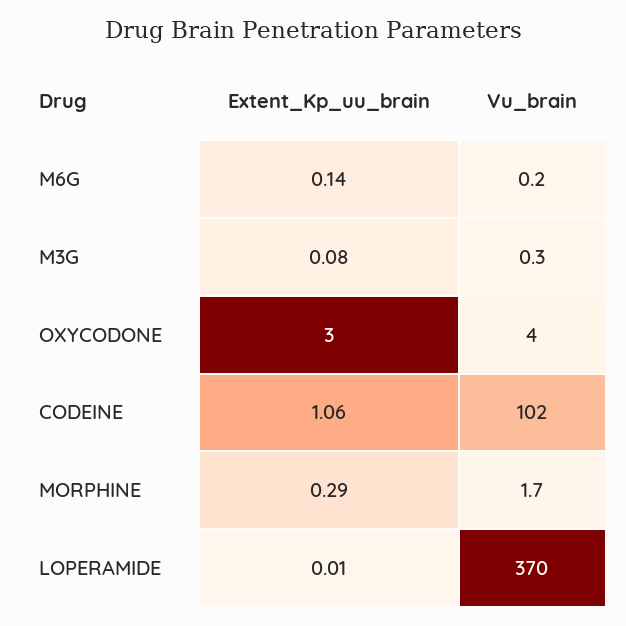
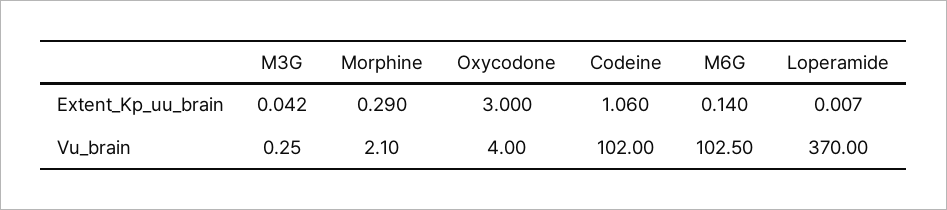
Vu_brain, M6G: 0.2 -> 102.5
Extent_Kp_uu_brain, M3G: 0.08 -> 0.042
Vu_brain, MORPHINE: 1.7 -> 2.1

